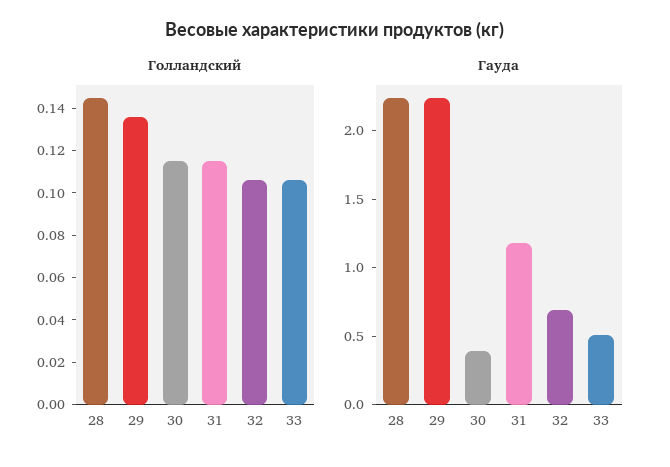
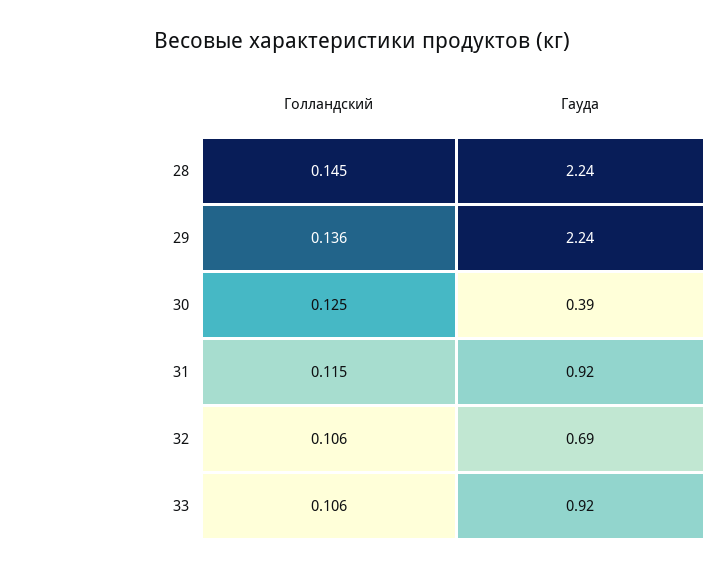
Голландский, 30: 0.115 -> 0.125
Гауда, 31: 1.2 -> 0.92
Гауда, 33: 0.5 -> 0.92

